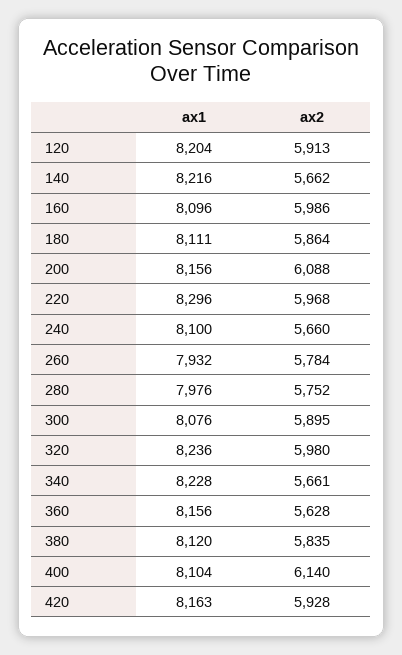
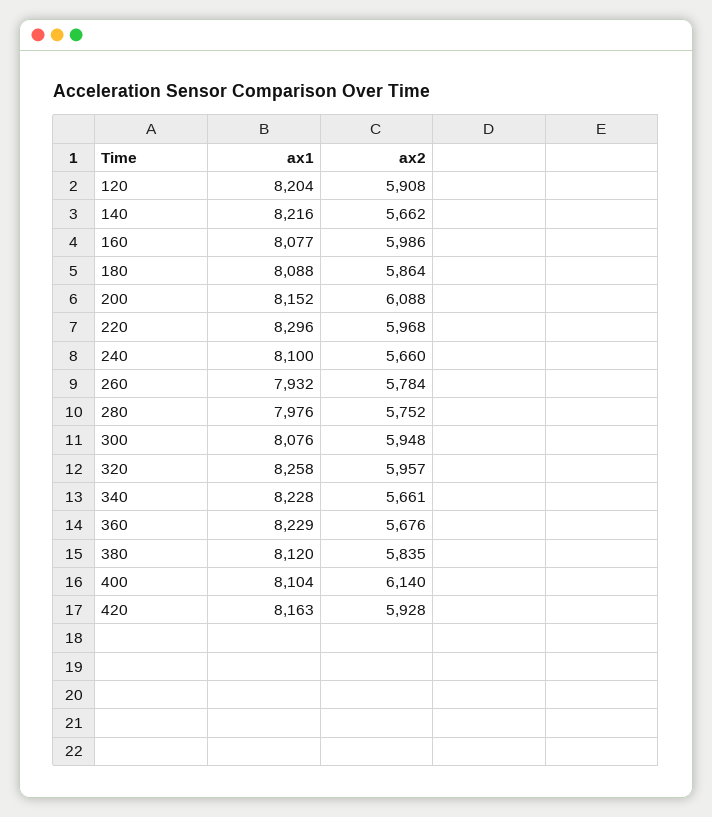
ax2, 120: 5913 -> 5908
ax1, 160: 8096 -> 8077
ax1, 180: 8111 -> 8088
ax1, 200: 8156 -> 8152
ax2, 300: 5895 -> 5948
ax1, 320: 8236 -> 8258
ax2, 320: 5980 -> 5957
ax1, 360: 8156 -> 8229
ax2, 360: 5628 -> 5676

